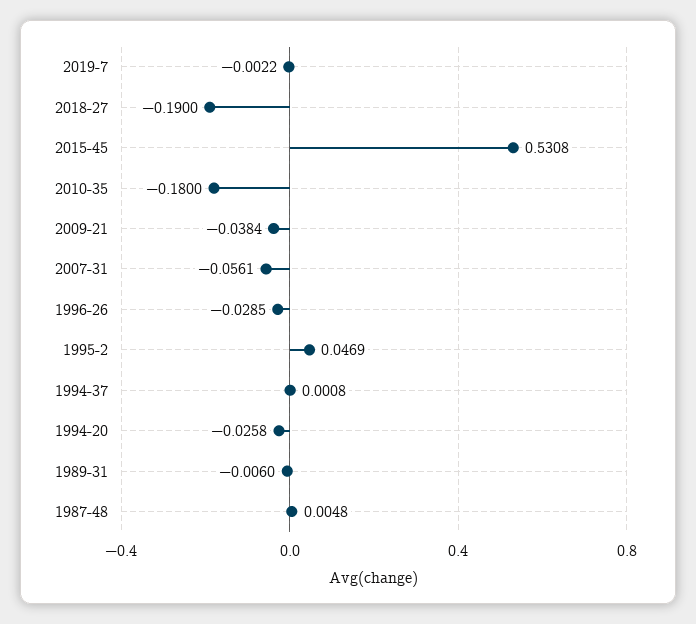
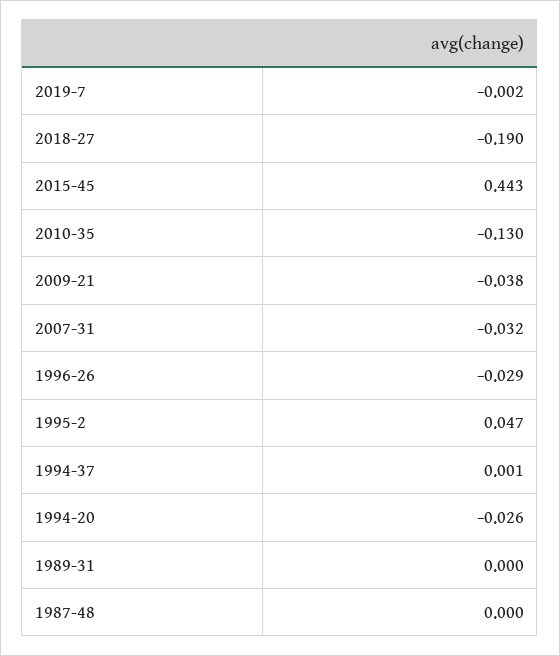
2015-45: 0.5308 -> 0.443
2010-35: -0.18 -> -0.13
2007-31: -0.0561 -> -0.032
1989-31: -0.006 -> 0
1987-48: 0.0048 -> 0

